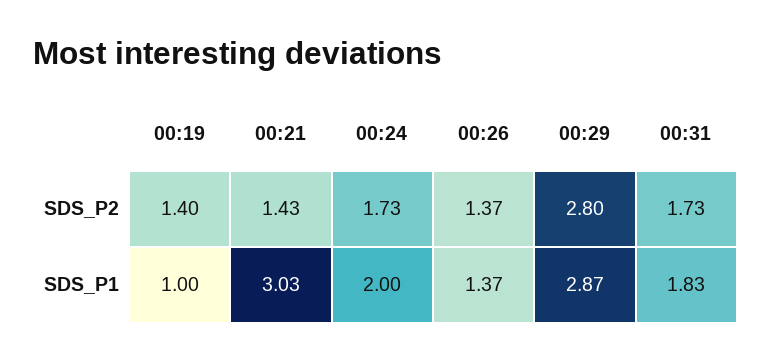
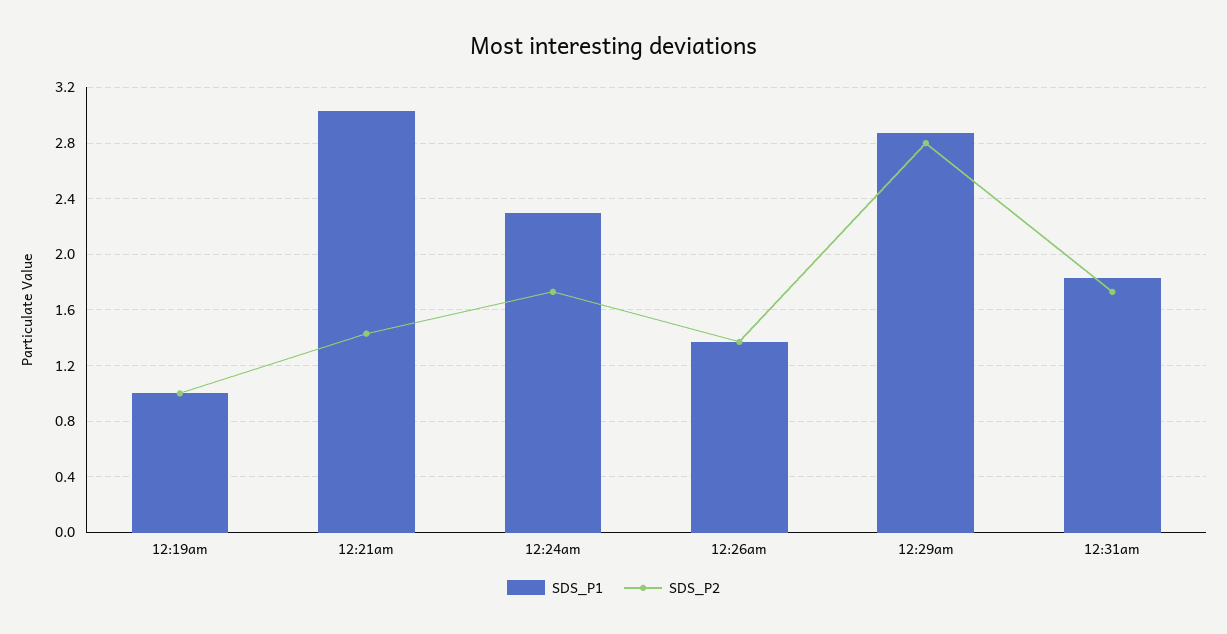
SDS_P2, 00:19: 1.4 -> 1
SDS_P1, 00:24: 2 -> 2.3

